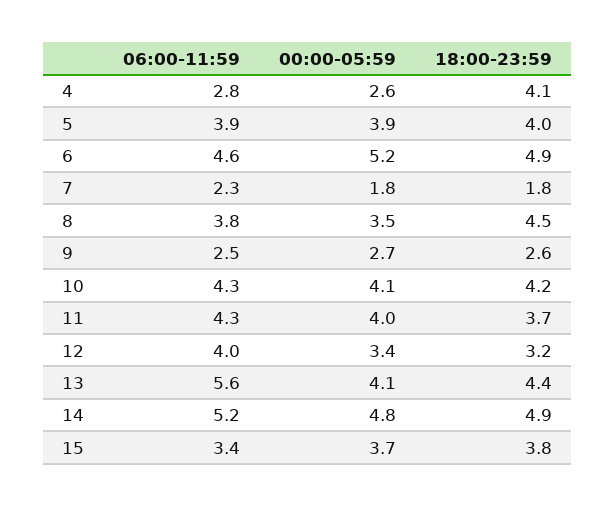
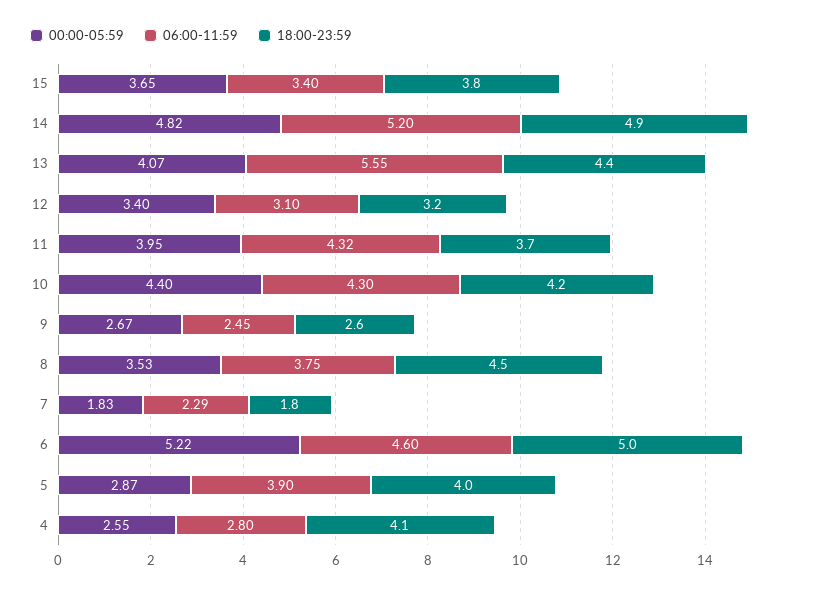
00:00-05:59, 5: 3.9 -> 2.87
18:00-23:59, 6: 4.9 -> 5
00:00-05:59, 10: 4.1 -> 4.4
06:00-11:59, 12: 4 -> 3.1

